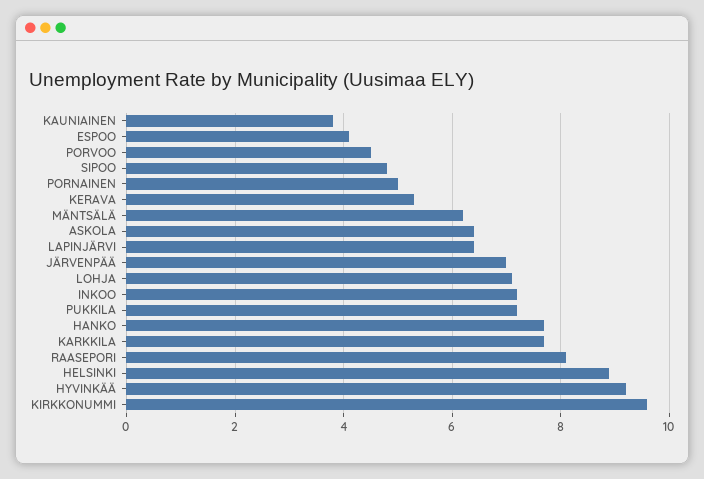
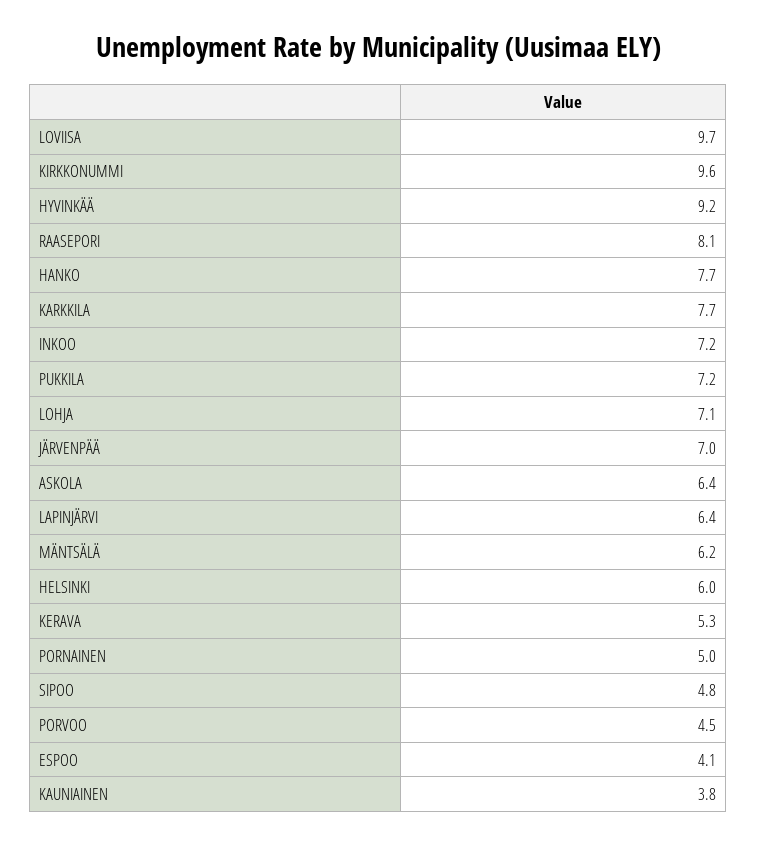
HELSINKI: 9 -> 6
LOVIISA: none -> 9.7

